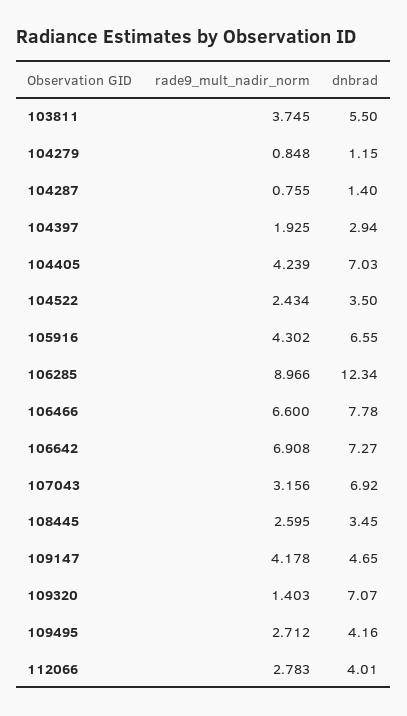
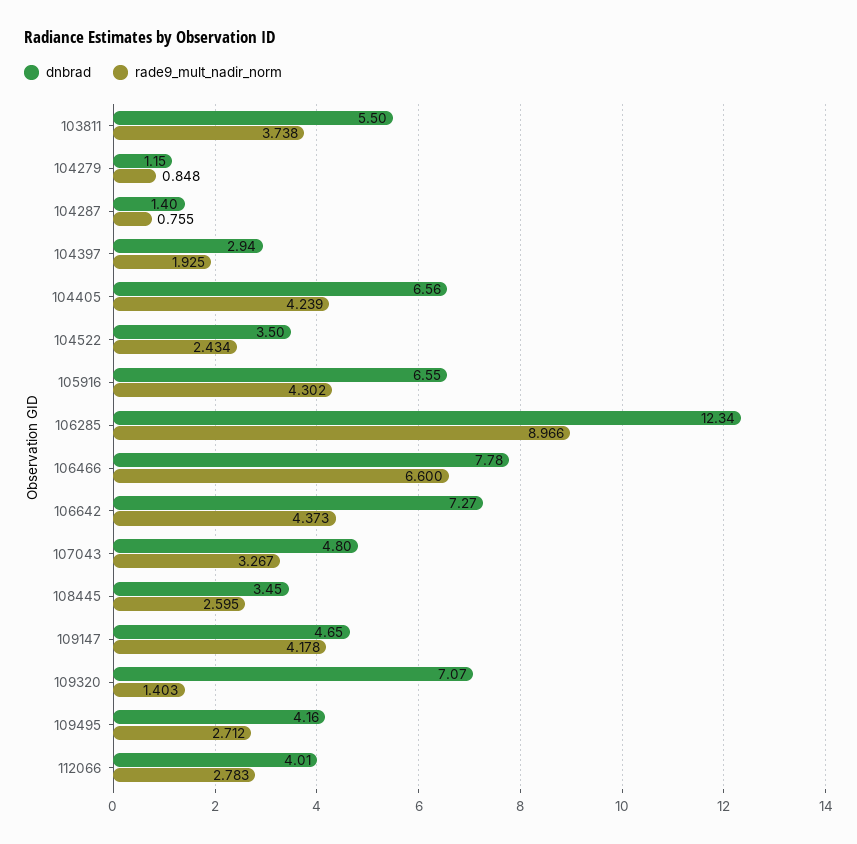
rade9_mult_nadir_norm, 103811: 3.745 -> 3.738
dnbrad, 104405: 7.03 -> 6.56
rade9_mult_nadir_norm, 106642: 6.908 -> 4.373
rade9_mult_nadir_norm, 107043: 3.156 -> 3.267
dnbrad, 107043: 6.92 -> 4.8

